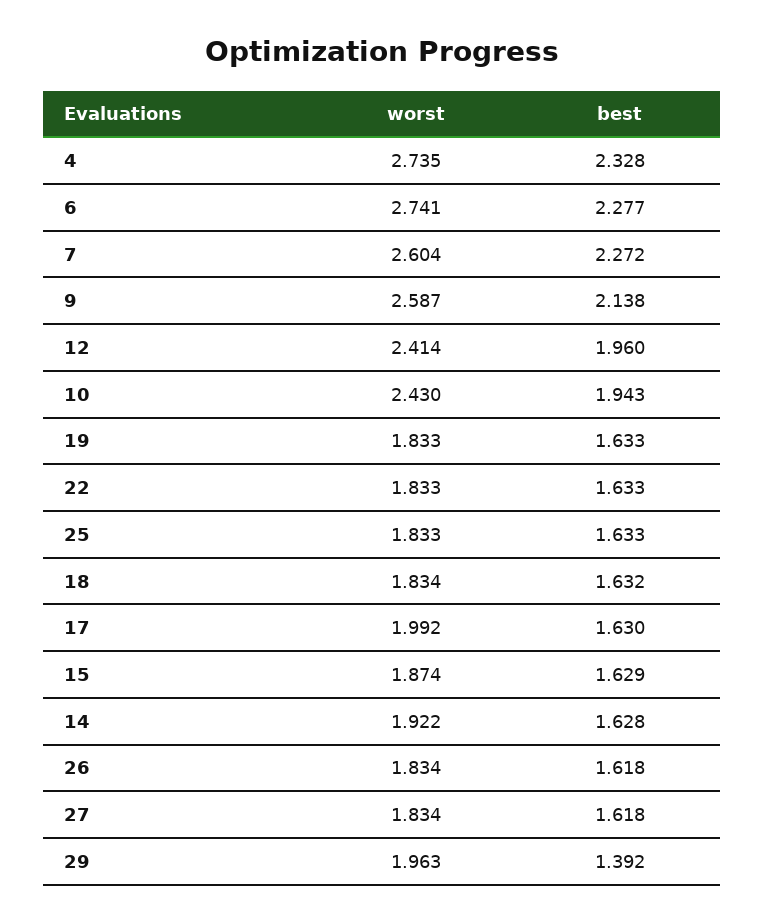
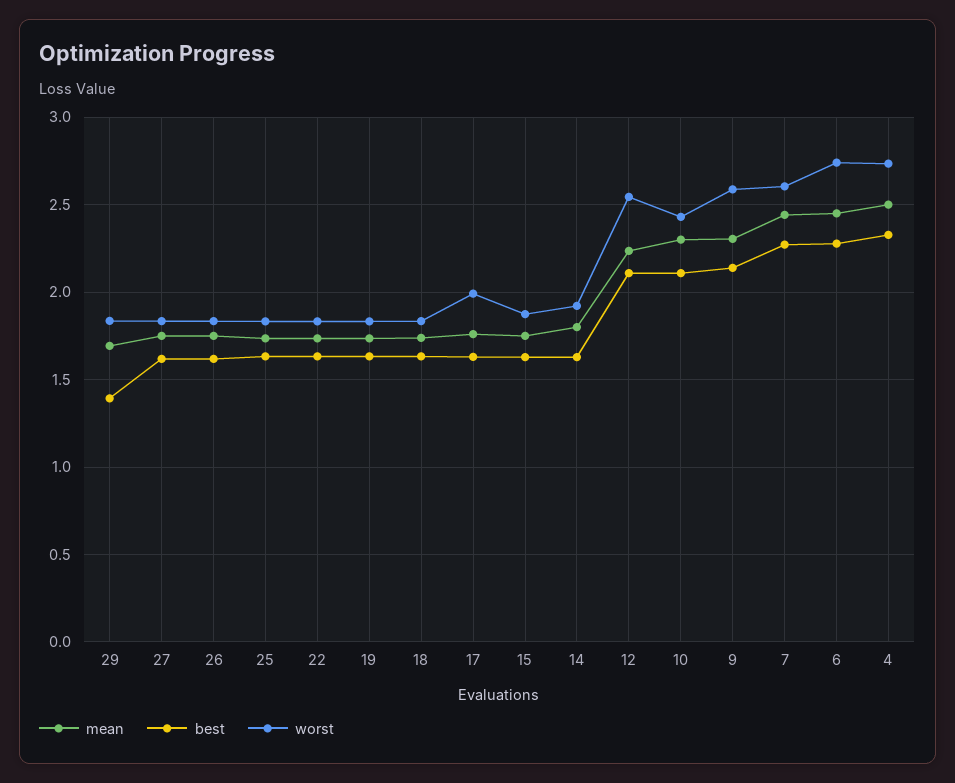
worst, 12: 2.414 -> 2.55
best, 12: 1.96 -> 2.1
best, 10: 1.943 -> 2.1
worst, 29: 1.963 -> 1.85
mean, 29: none -> 1.7
mean, 27: none -> 1.75
mean, 26: none -> 1.75
mean, 25: none -> 1.75
mean, 22: none -> 1.75
mean, 19: none -> 1.75
mean, 18: none -> 1.75
mean, 17: none -> 1.75
mean, 15: none -> 1.75
mean, 14: none -> 1.8
mean, 12: none -> 2.25
mean, 10: none -> 2.3
mean, 9: none -> 2.3
mean, 7: none -> 2.45
mean, 6: none -> 2.45
mean, 4: none -> 2.5

